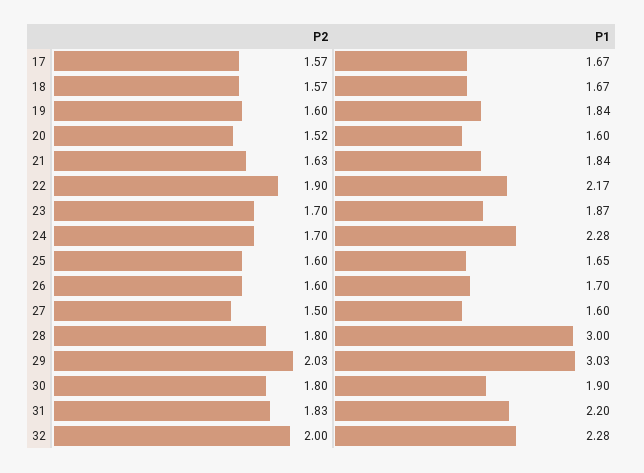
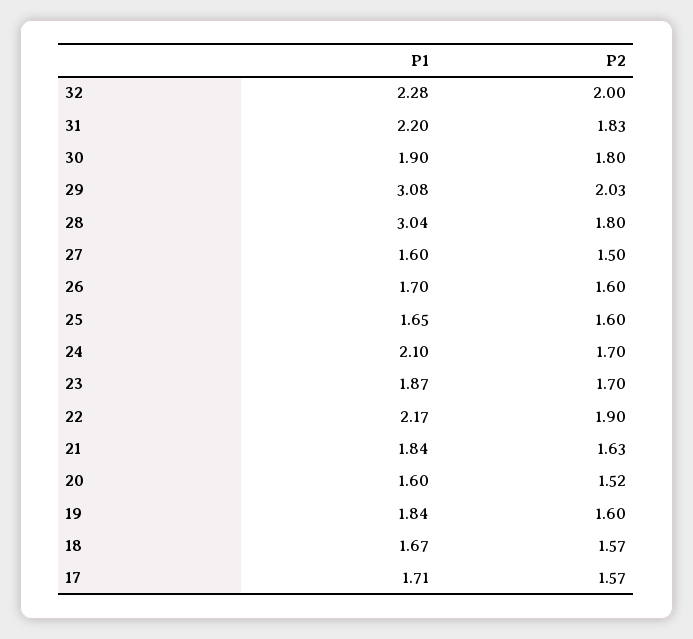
P1, 17: 1.67 -> 1.71
P1, 24: 2.28 -> 2.1
P1, 28: 3 -> 3.04
P1, 29: 3.03 -> 3.08

